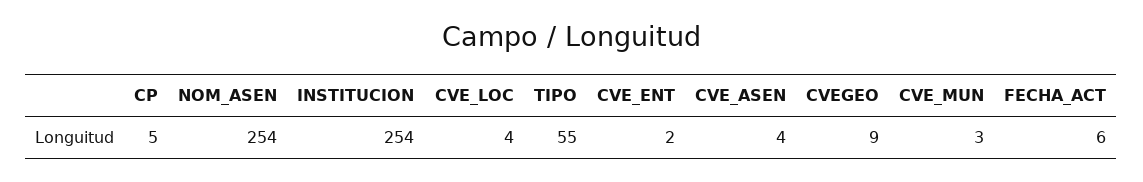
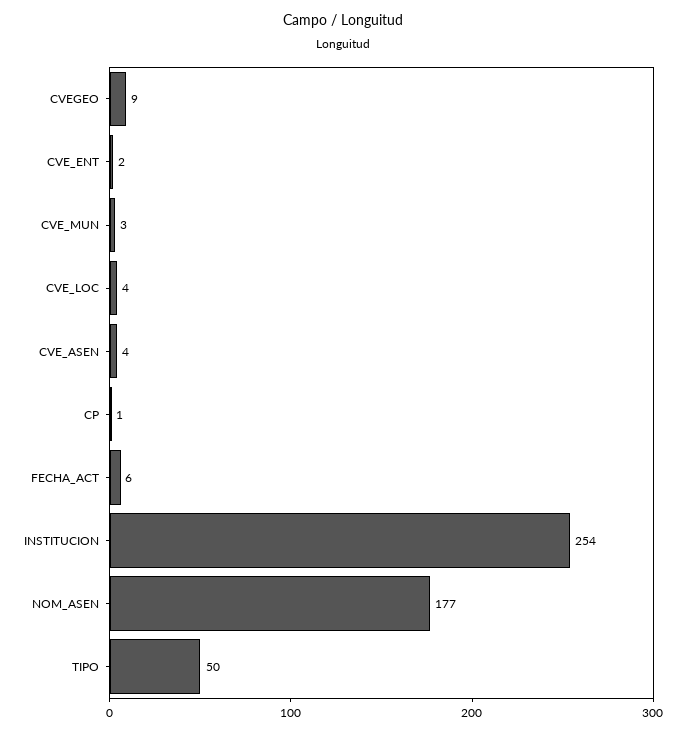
CP: 5 -> 1
NOM_ASEN: 254 -> 177
TIPO: 55 -> 50

